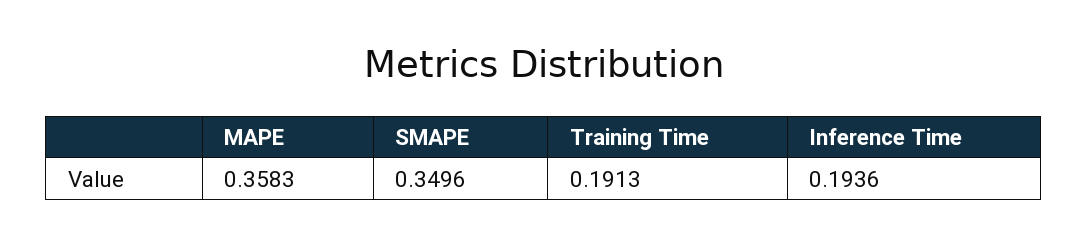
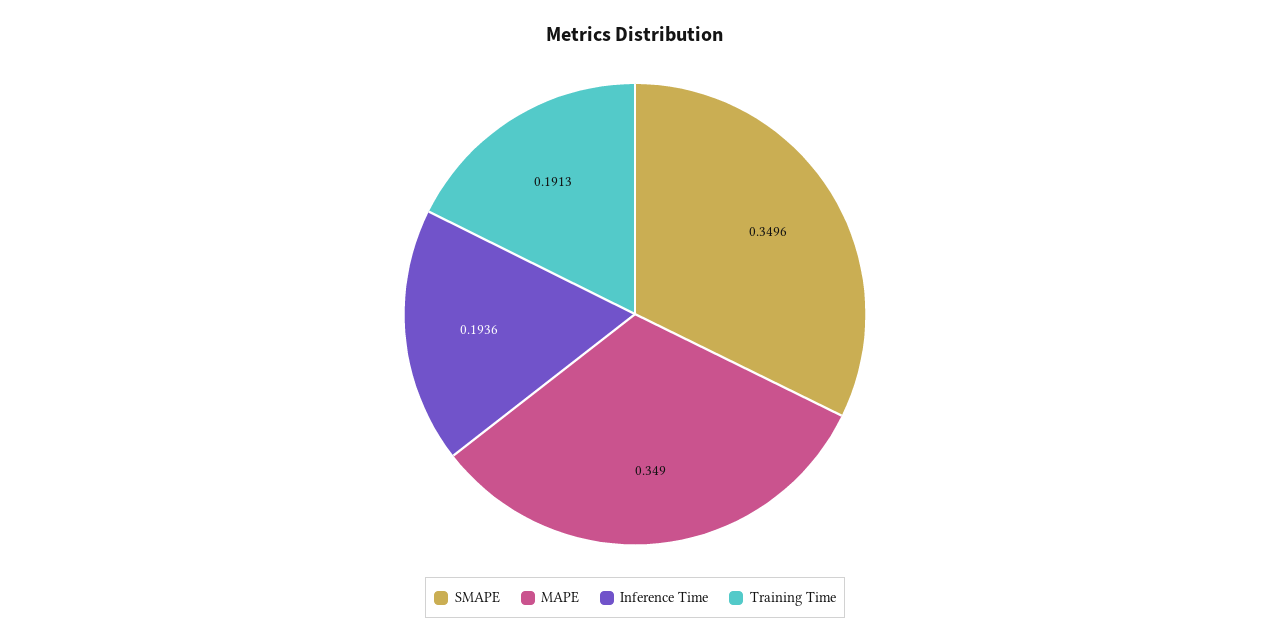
MAPE: 0.3583 -> 0.349

